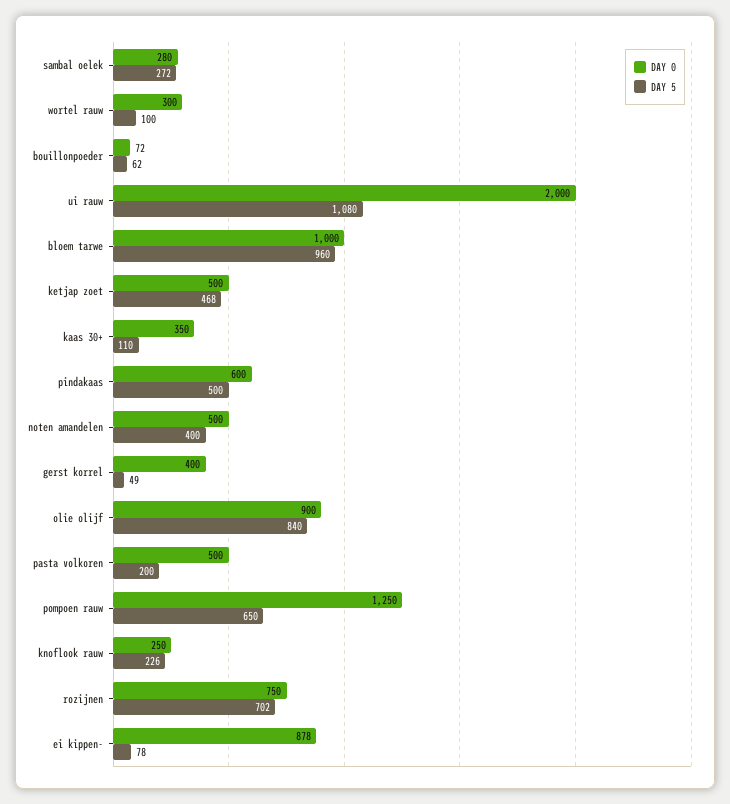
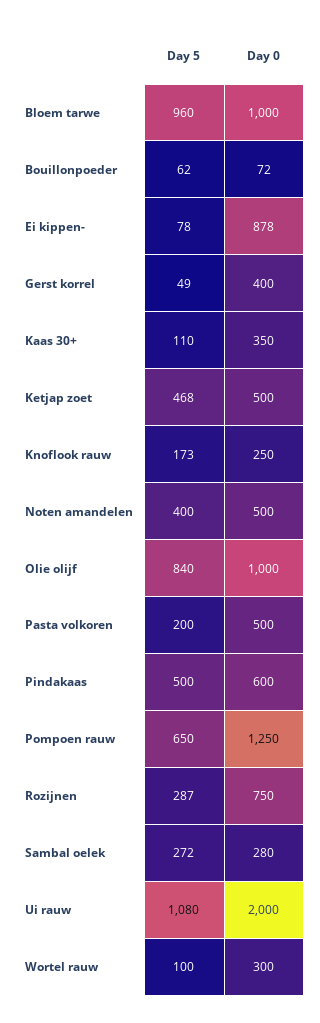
DAY 0, olie olijf: 900 -> 1000
DAY 5, knoflook rauw: 226 -> 173
DAY 5, rozijnen: 702 -> 287

